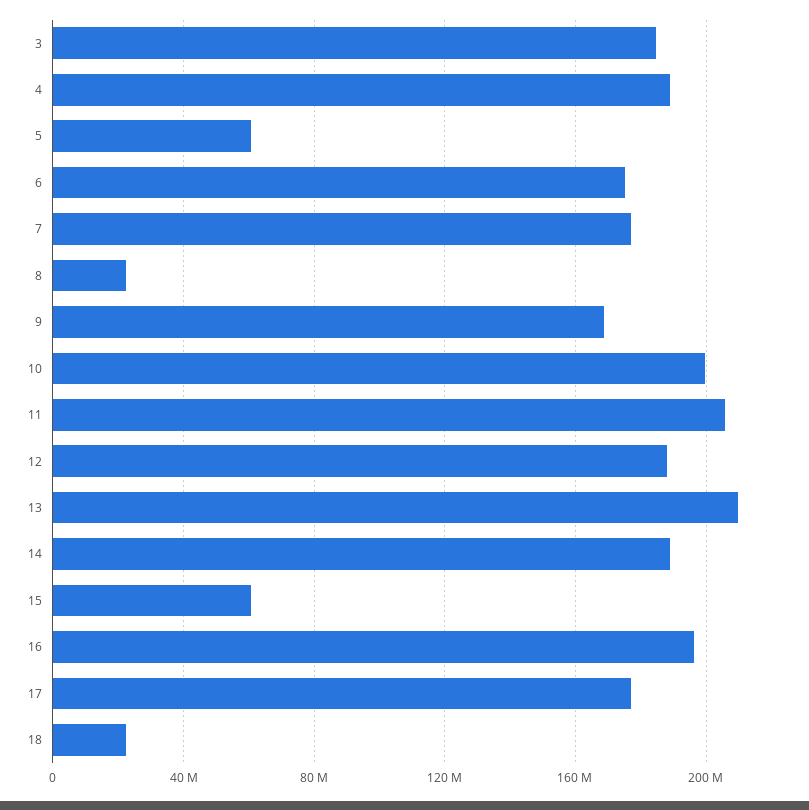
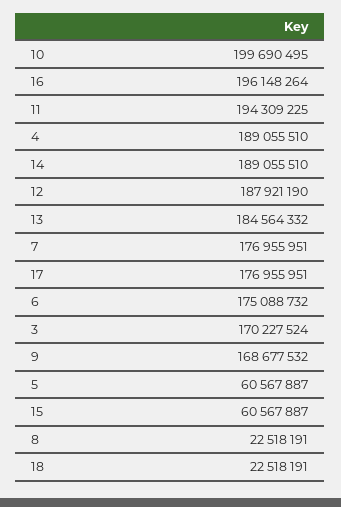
3: 185000000 -> 170227524
11: 205000000 -> 194309225
13: 210000000 -> 184564332

